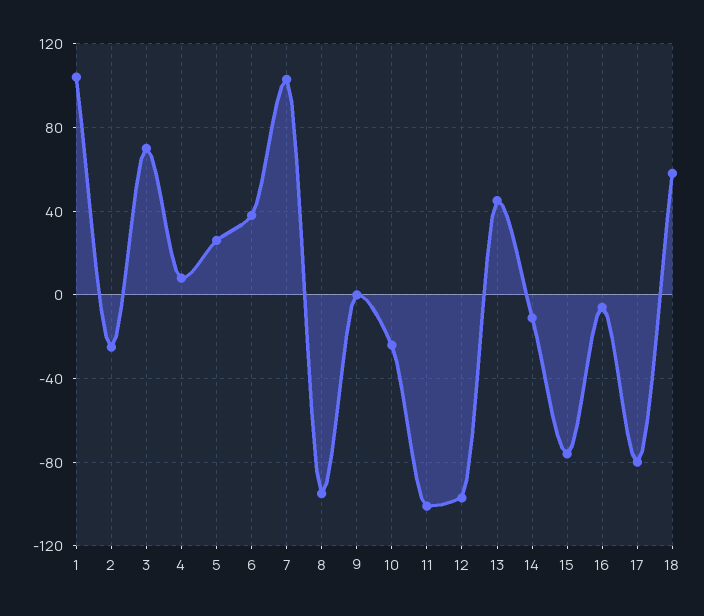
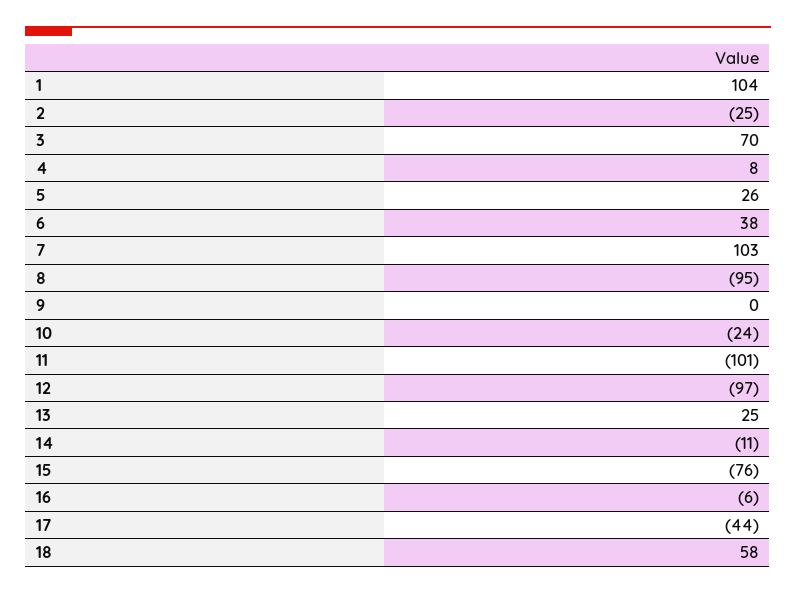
13: 45 -> 25
17: -80 -> -44

